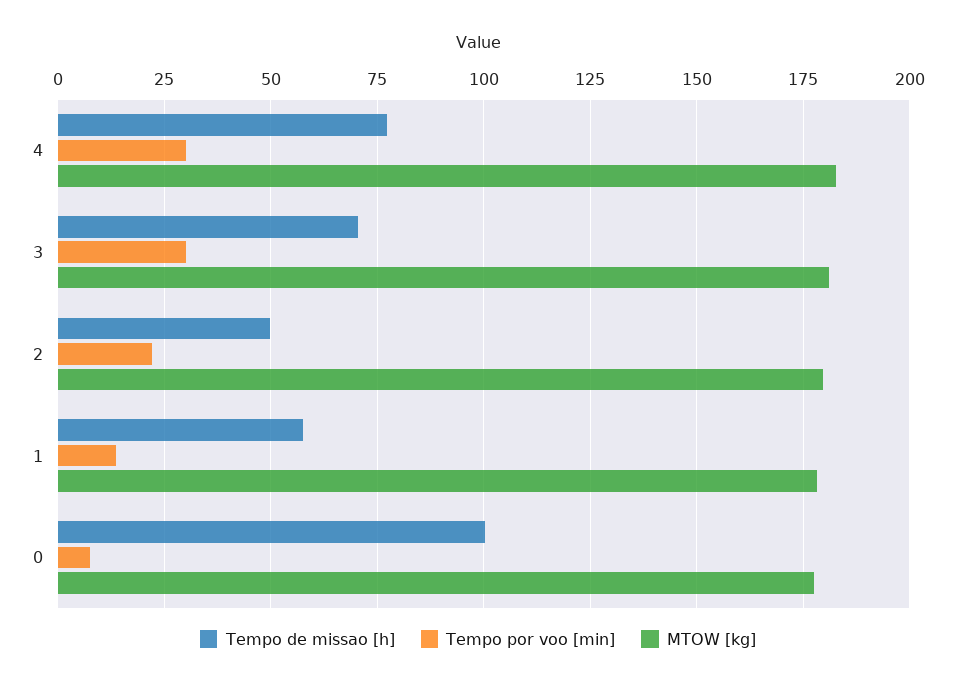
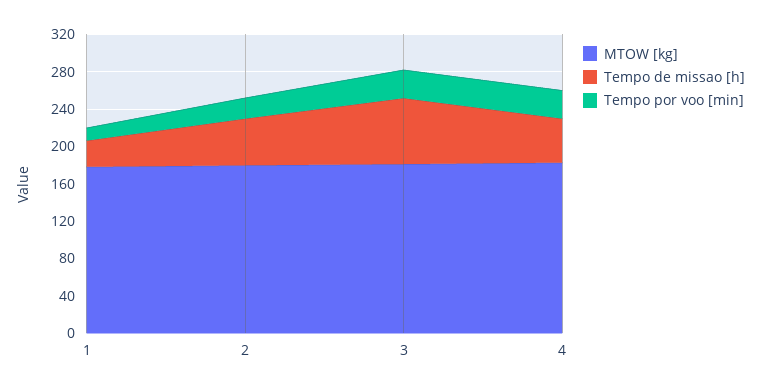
Tempo de missao [h], 4: 77.5 -> 50
Tempo de missao [h], 1: 57.5 -> 30
Tempo de missao [h], 0: 100 -> none
Tempo por voo [min], 0: 7.5 -> none
MTOW [kg], 0: 177.5 -> none

